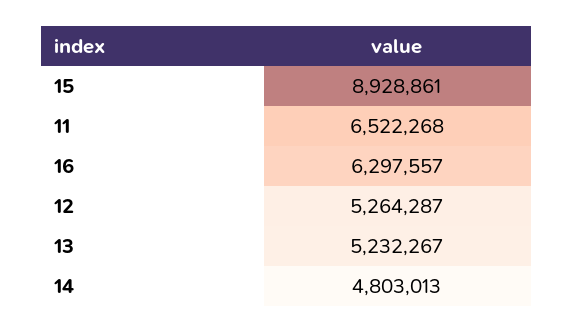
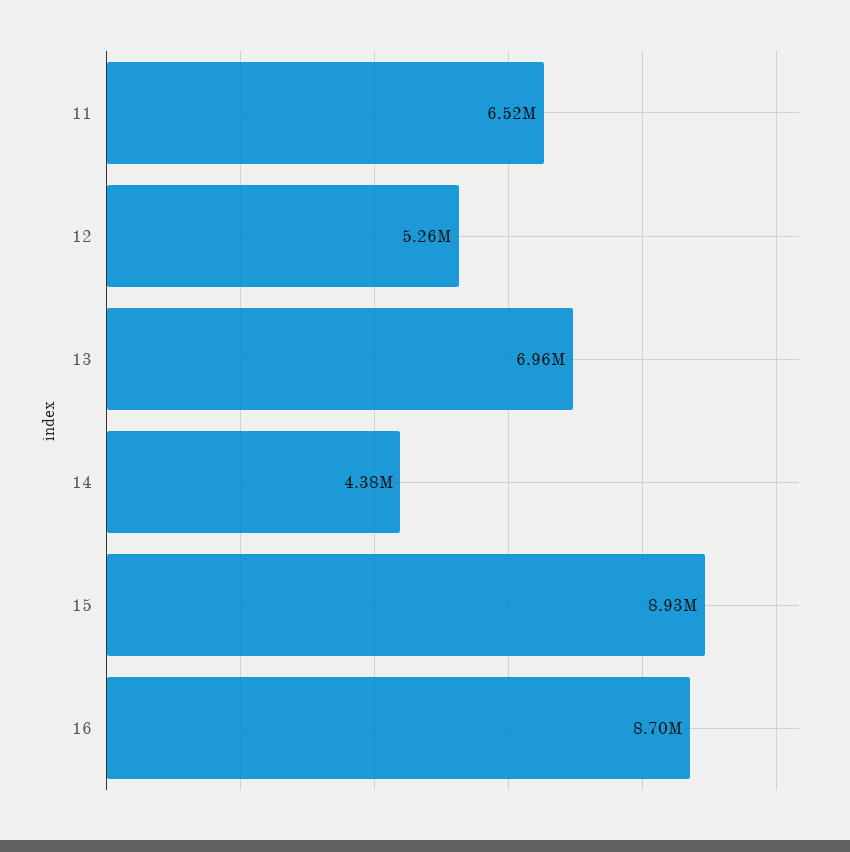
16: 6297557 -> 8700000
13: 5232267 -> 6960000
14: 4803013 -> 4380000

